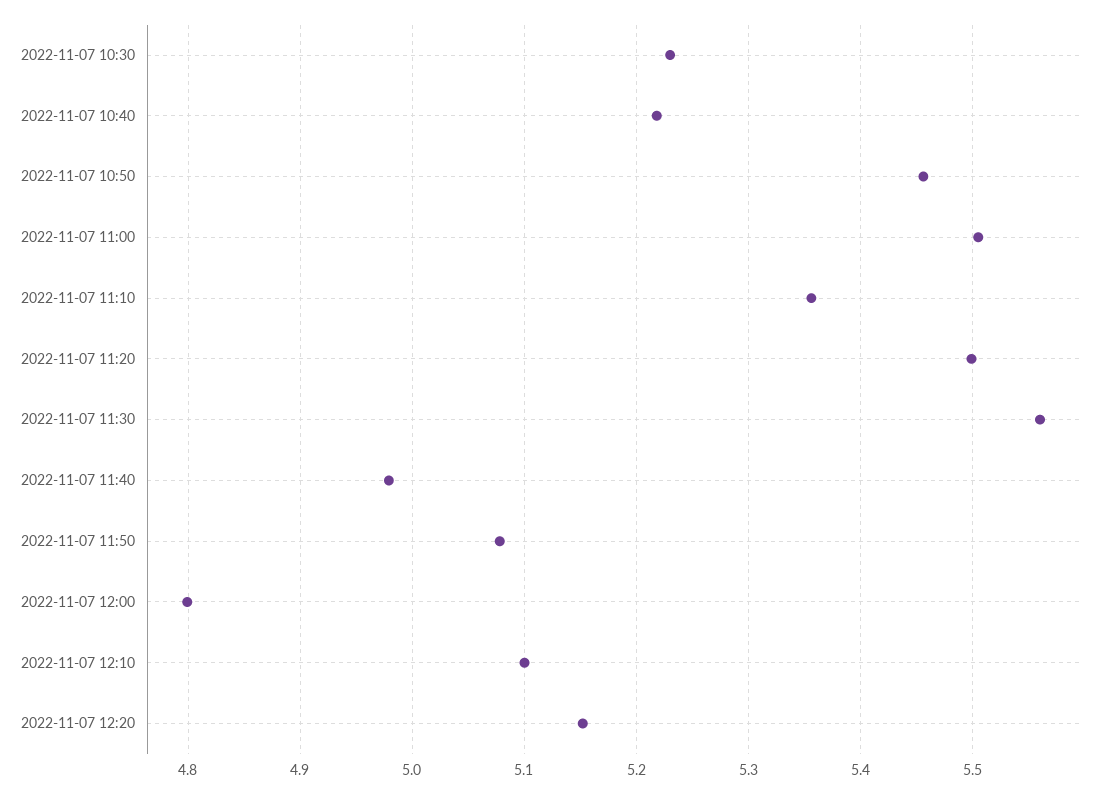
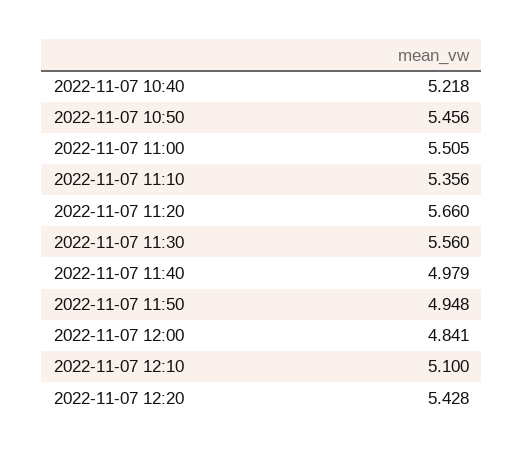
2022-11-07 10:30: 5.23 -> none
2022-11-07 11:20: 5.5 -> 5.66
2022-11-07 11:50: 5.08 -> 4.948
2022-11-07 12:00: 4.8 -> 4.841
2022-11-07 12:20: 5.15 -> 5.428

